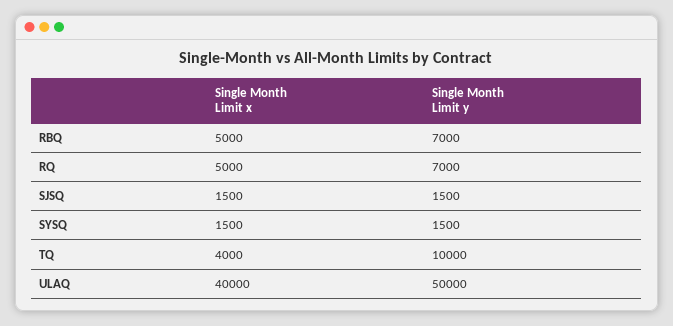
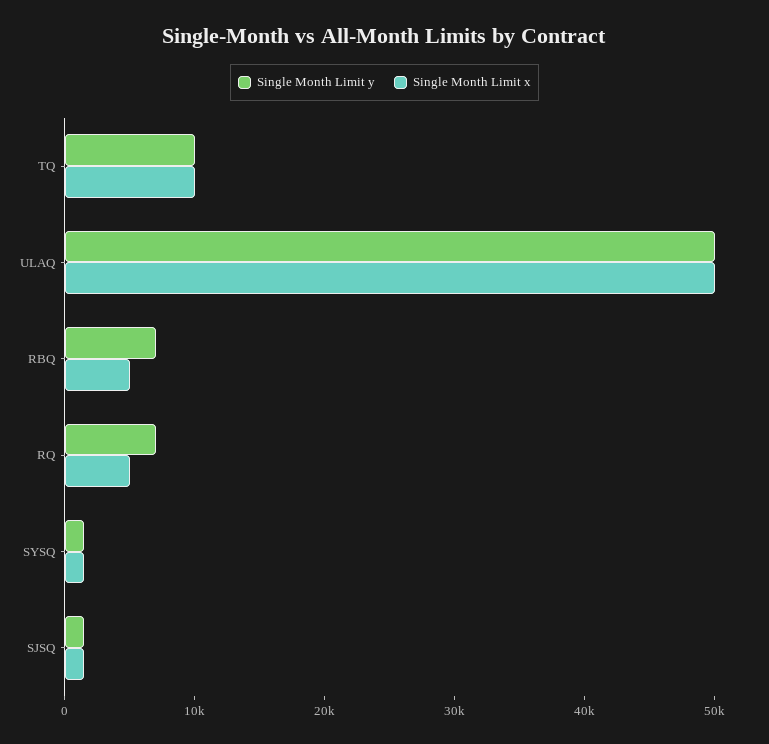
Single Month Limit x, TQ: 4000 -> 10000
Single Month Limit x, ULAQ: 40000 -> 50000

